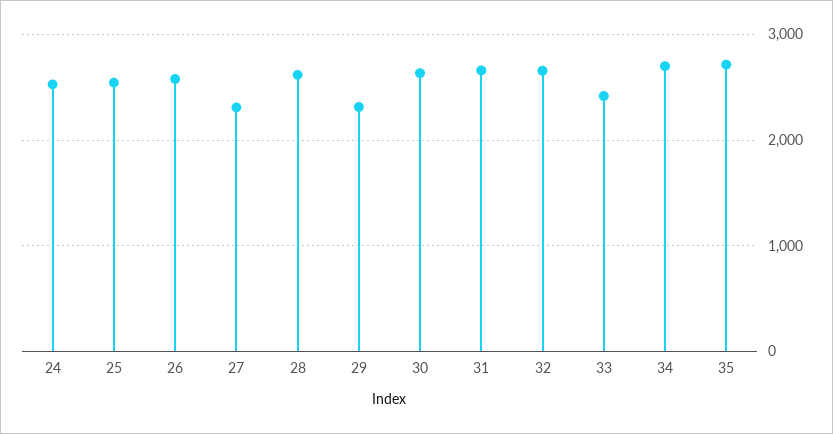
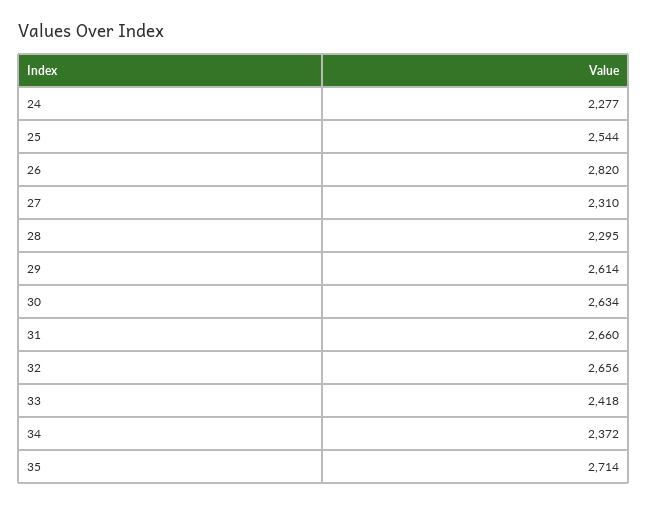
24: 2500 -> 2277
26: 2600 -> 2820
28: 2600 -> 2295
29: 2300 -> 2614
34: 2700 -> 2372

